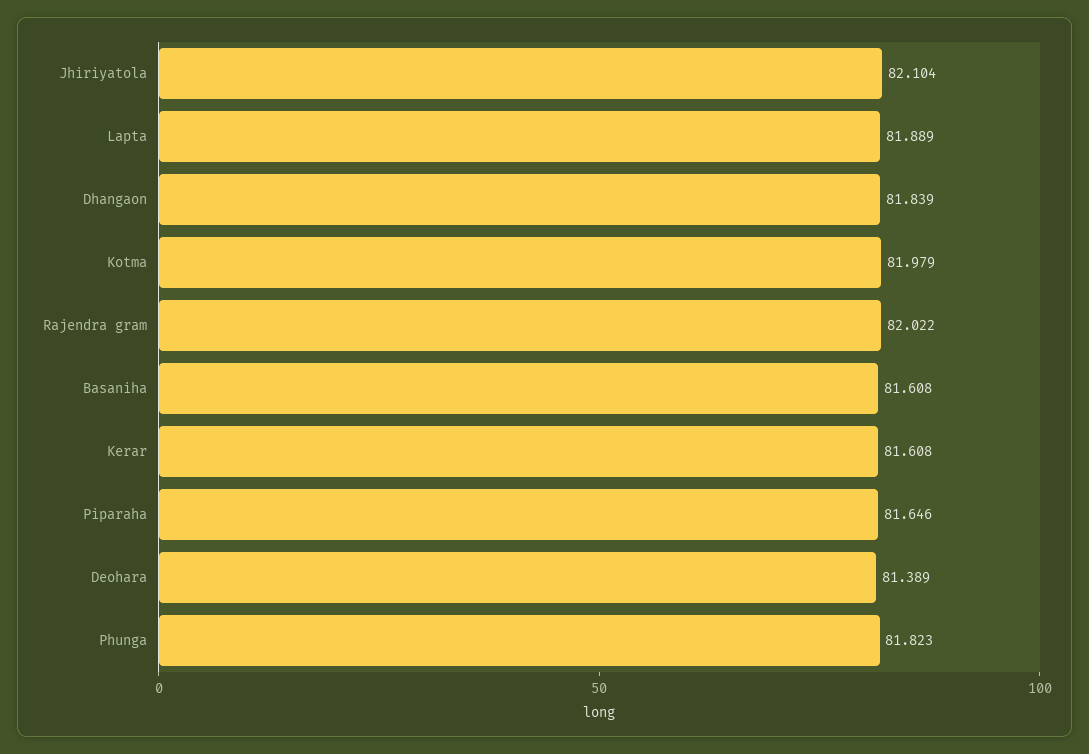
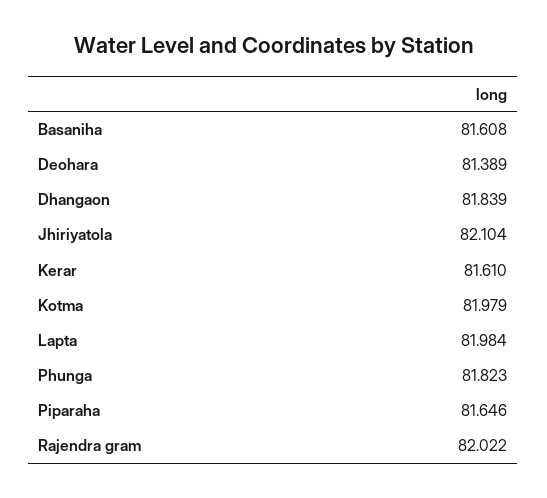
Lapta: 81.889 -> 81.984
Kerar: 81.608 -> 81.61

